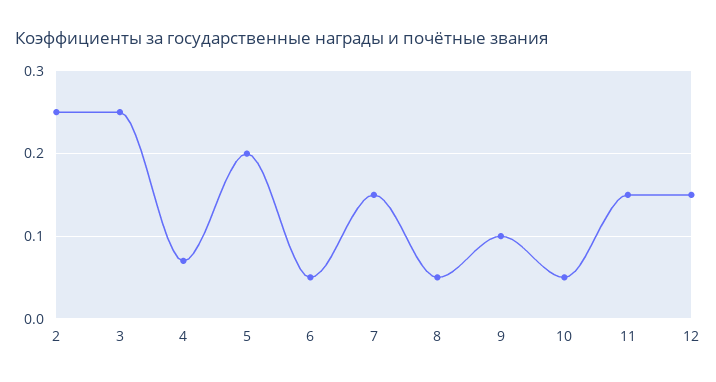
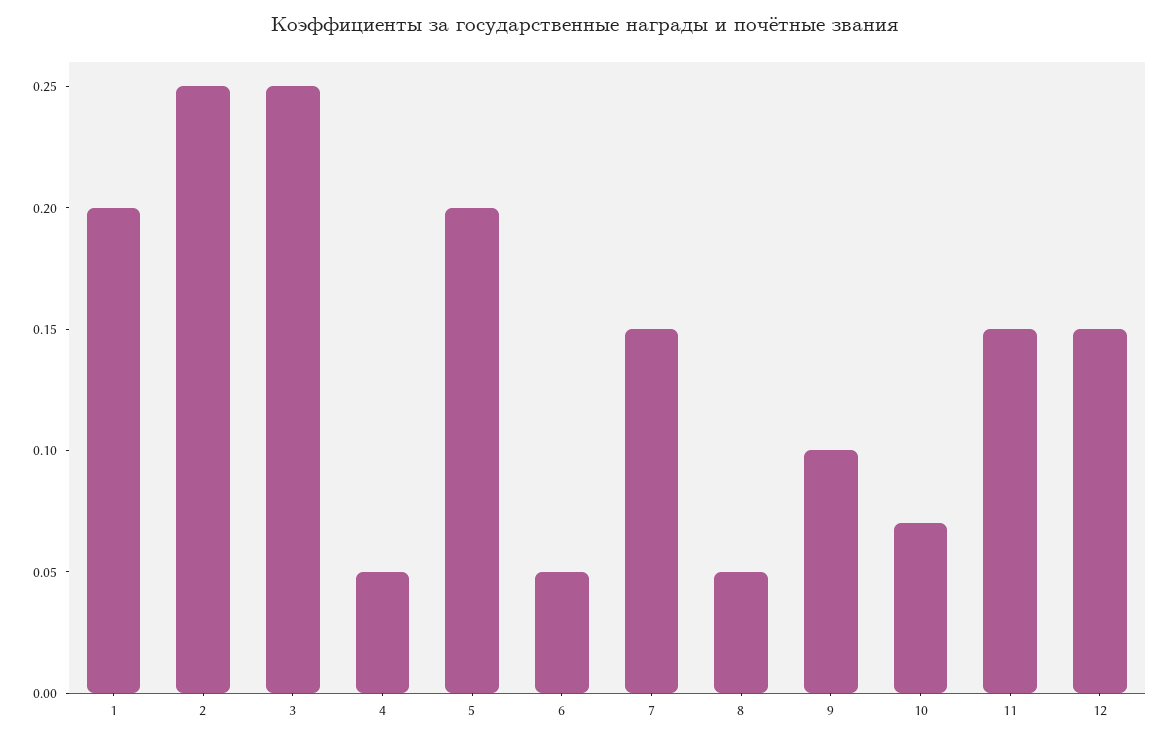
4: 0.07 -> 0.05
10: 0.05 -> 0.07
1: none -> 0.2

